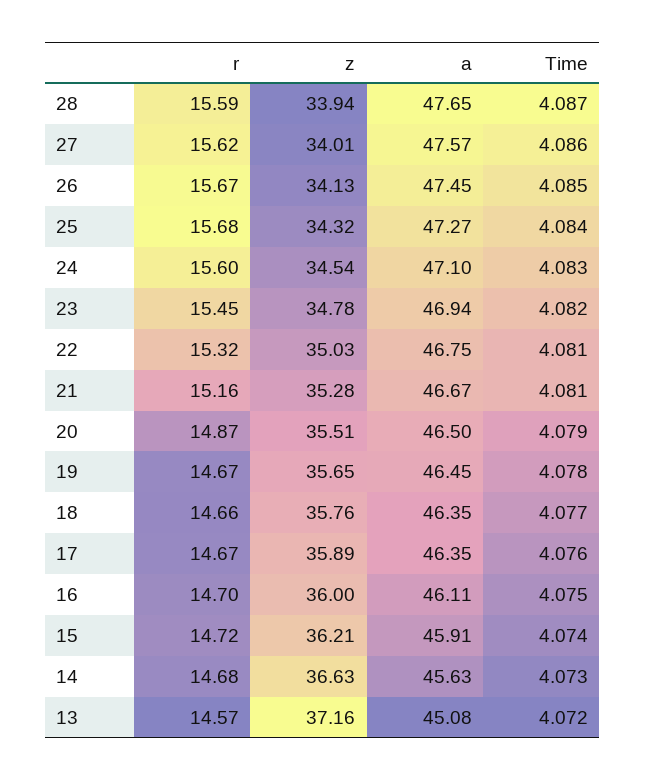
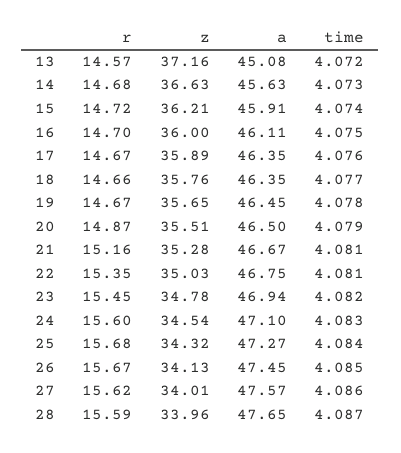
z, 28: 33.94 -> 33.96
r, 22: 15.32 -> 15.35

